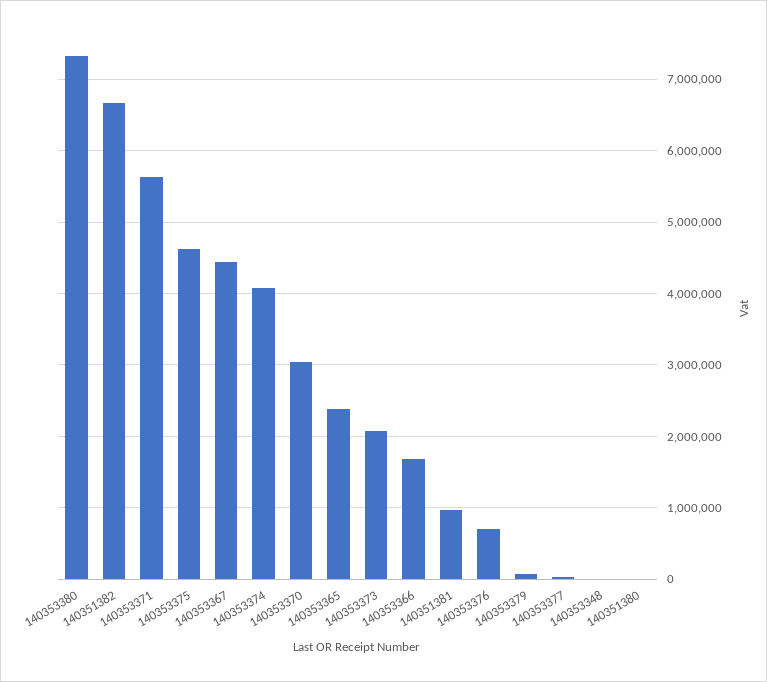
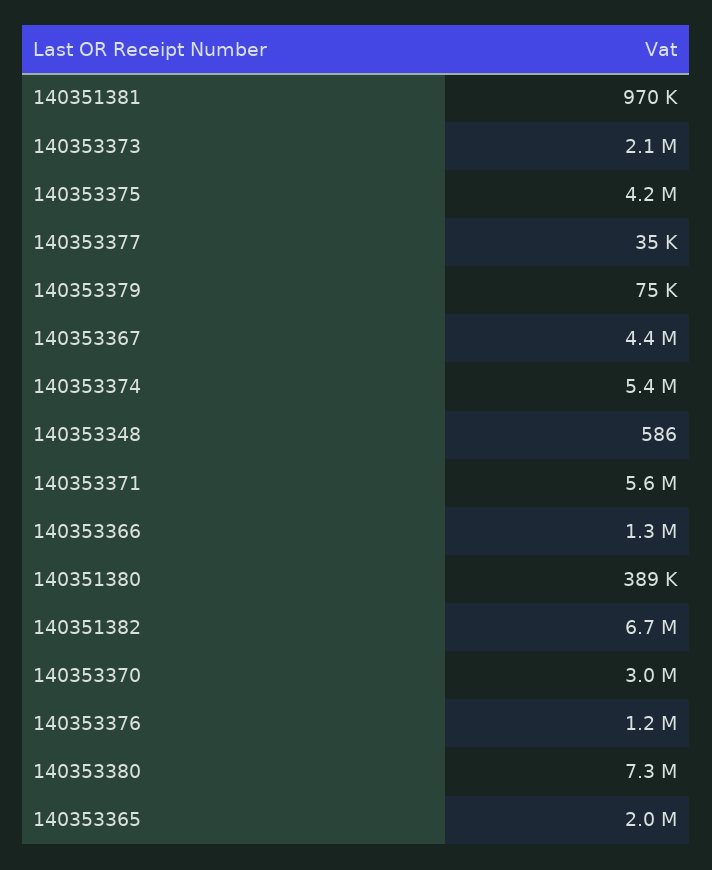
140353375: 4600000 -> 4200000
140353374: 4100000 -> 5400000
140353365: 2400000 -> 2000000
140353366: 1700000 -> 1300000
140353376: 700000 -> 1200000
140351380: 0 -> 389000

